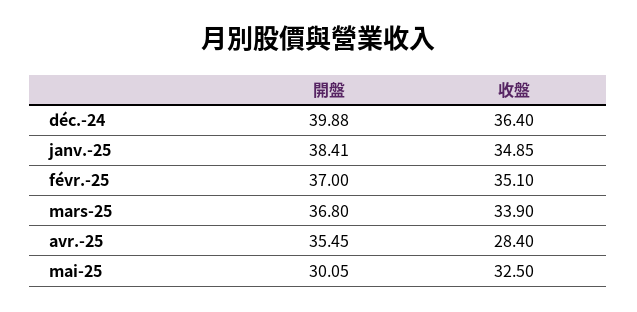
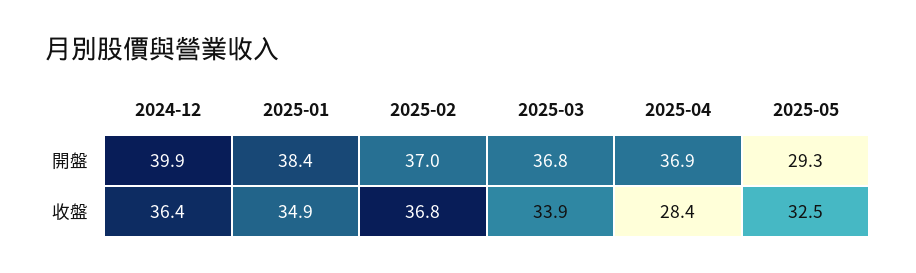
收盤, févr.-25: 35.1 -> 36.8
開盤, avr.-25: 35.45 -> 36.9
開盤, mai-25: 30.05 -> 29.3

